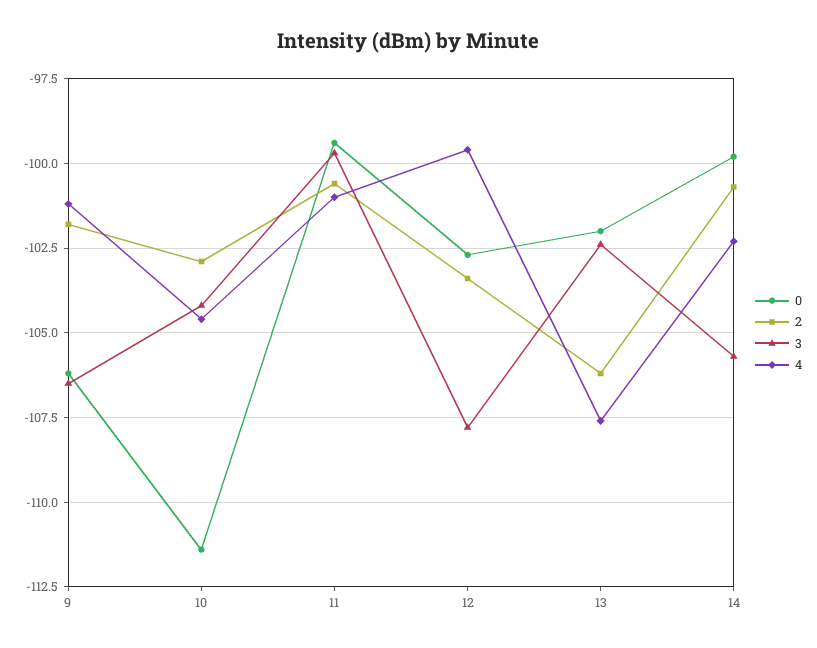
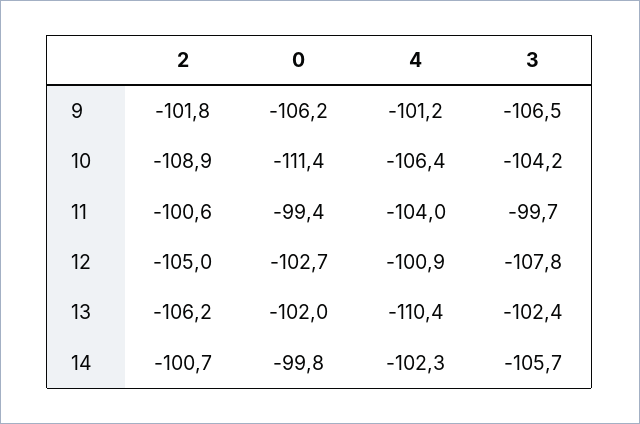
2, 10: -103 -> -108.9
4, 10: -104.5 -> -106.4
4, 11: -101 -> -104
2, 12: -103.5 -> -105
4, 12: -99.5 -> -100.9
4, 13: -107.5 -> -110.4

